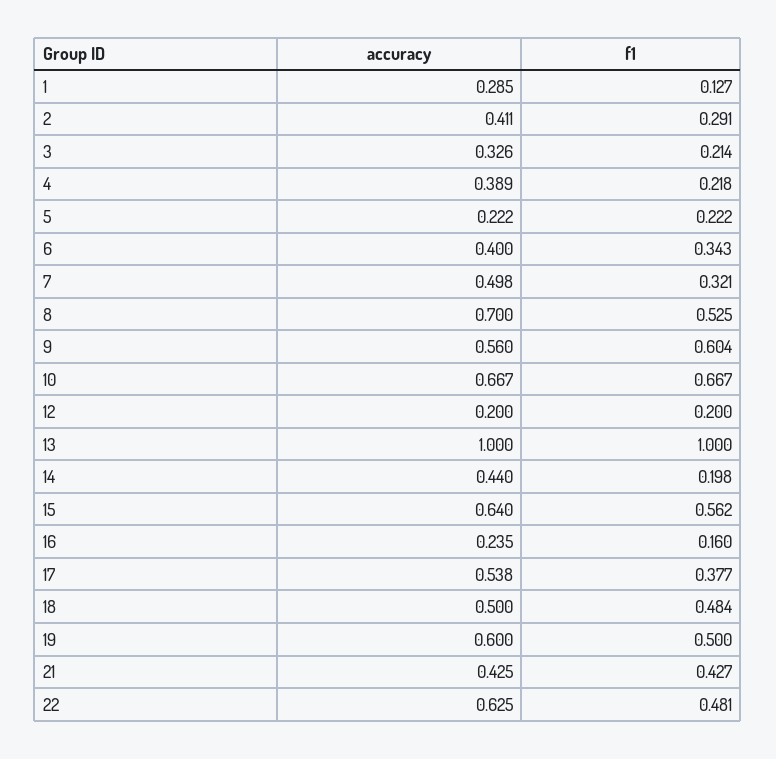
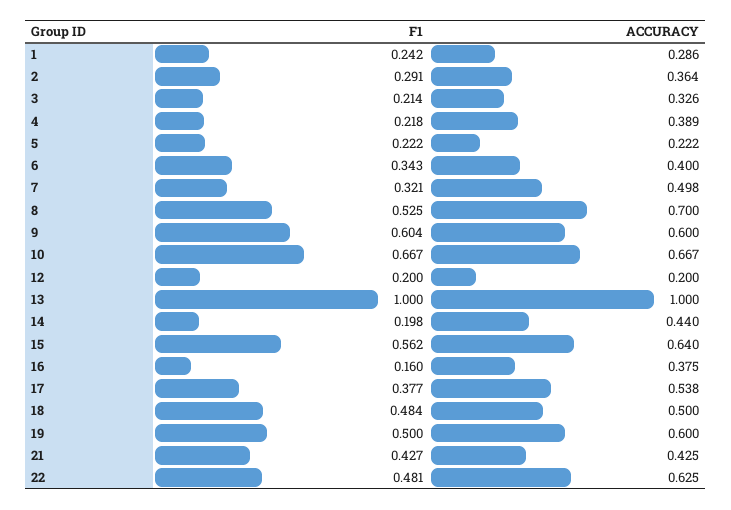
accuracy, 1: 0.285 -> 0.286
f1, 1: 0.127 -> 0.242
accuracy, 2: 0.411 -> 0.364
accuracy, 9: 0.56 -> 0.6
accuracy, 16: 0.235 -> 0.375

